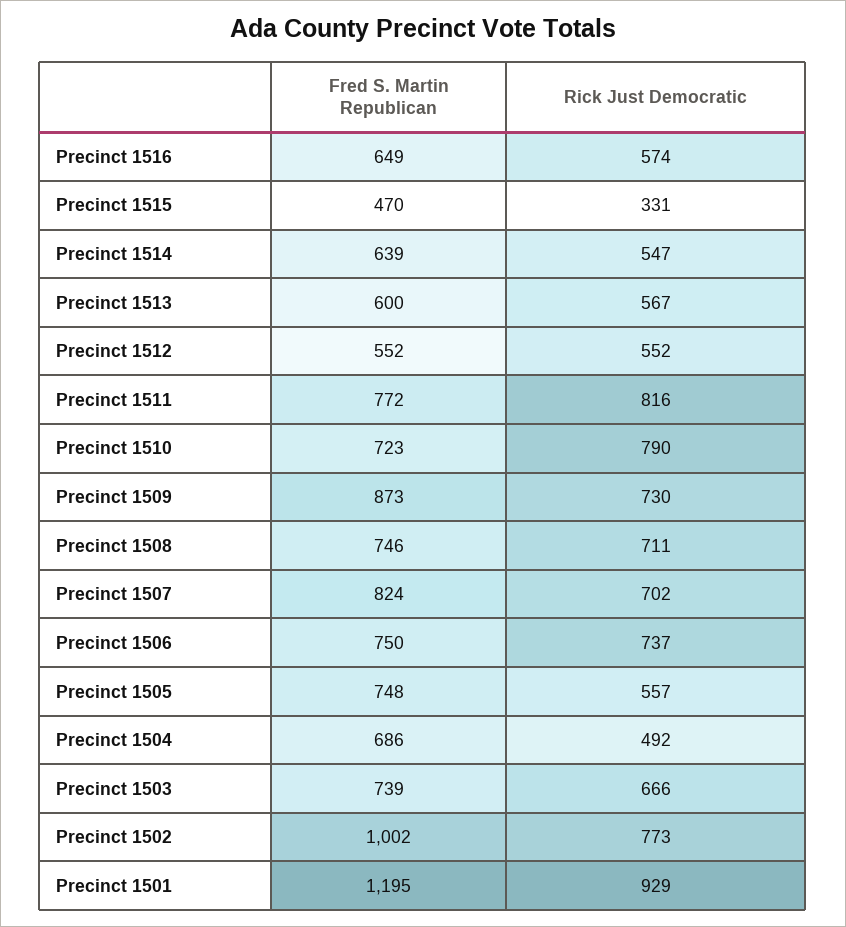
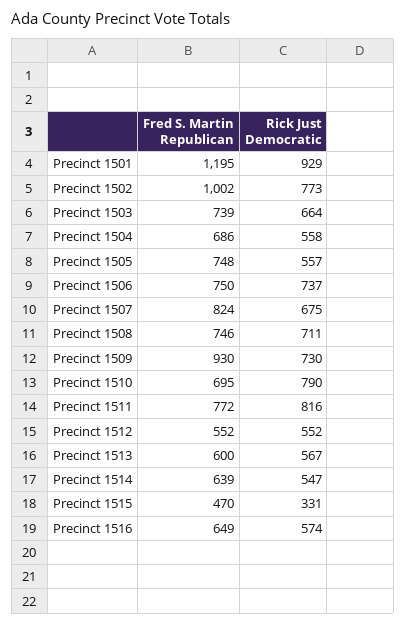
Fred S. Martin Republican, Precinct 1510: 723 -> 695
Fred S. Martin Republican, Precinct 1509: 873 -> 930
Rick Just Democratic, Precinct 1507: 702 -> 675
Rick Just Democratic, Precinct 1504: 492 -> 558
Rick Just Democratic, Precinct 1503: 666 -> 664

